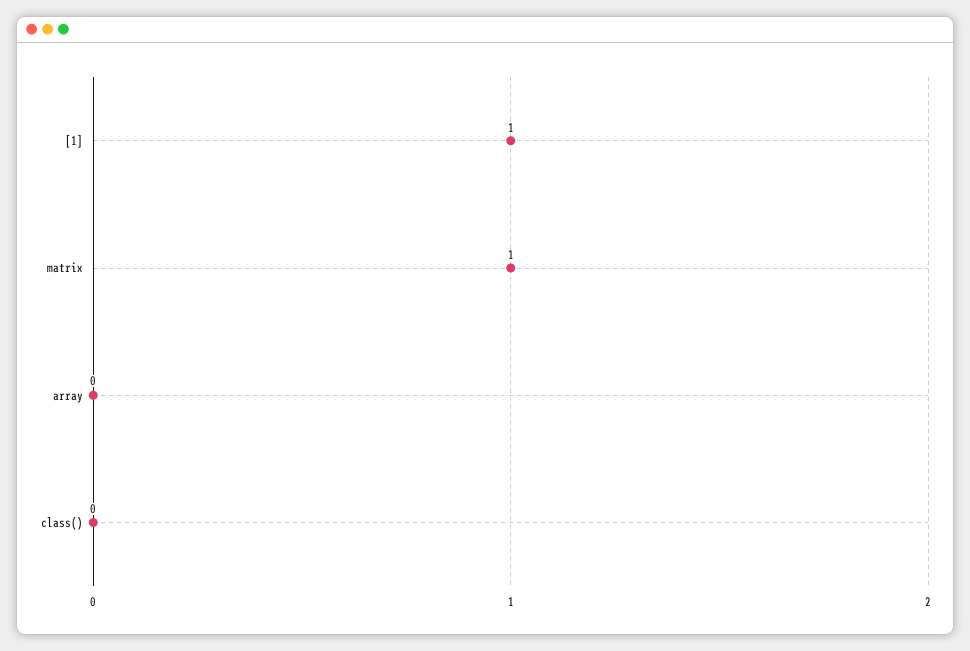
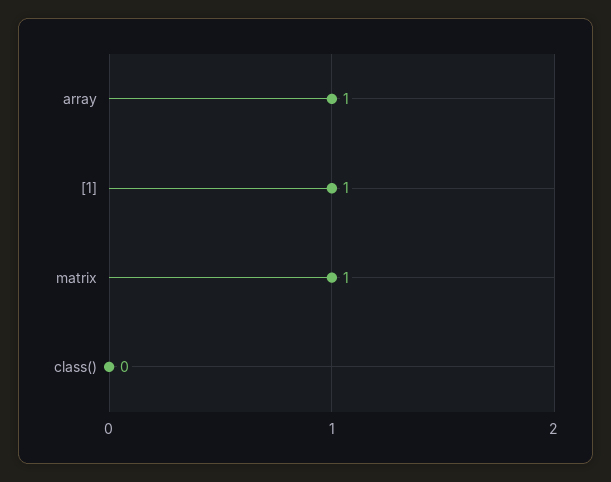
array: 0 -> 1

